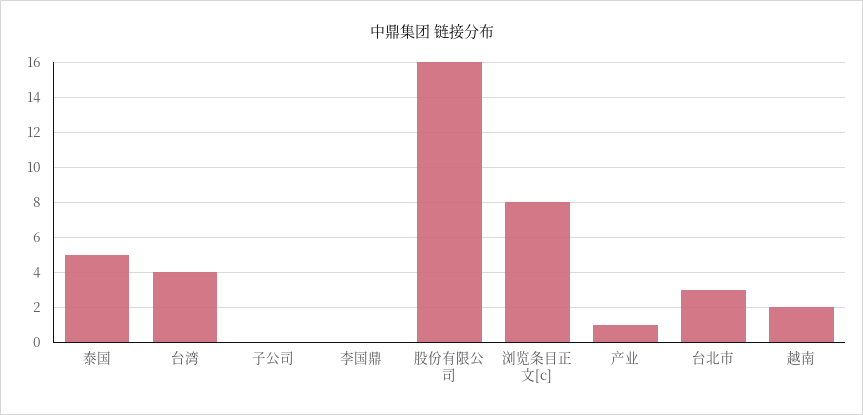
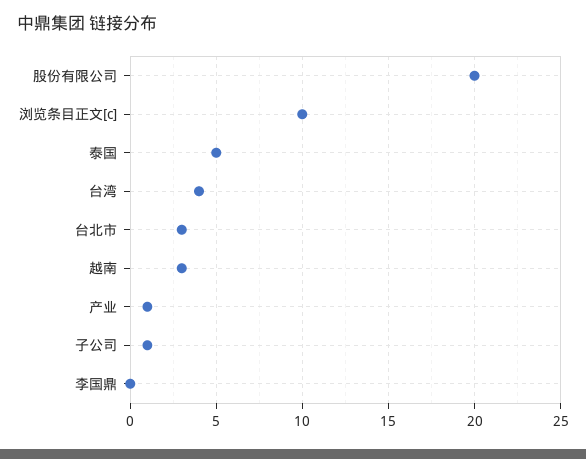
子公司: 0 -> 1
股份有限公司: 16 -> 20
浏览条目正文[c]: 8 -> 10
越南: 2 -> 3

